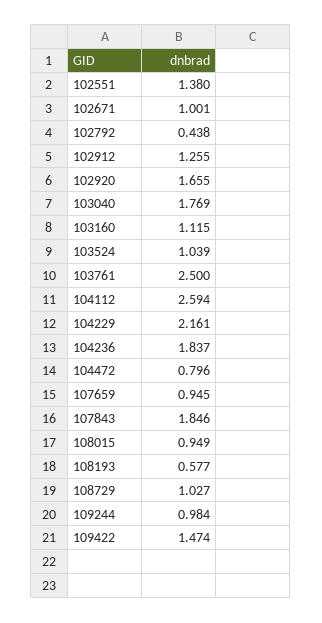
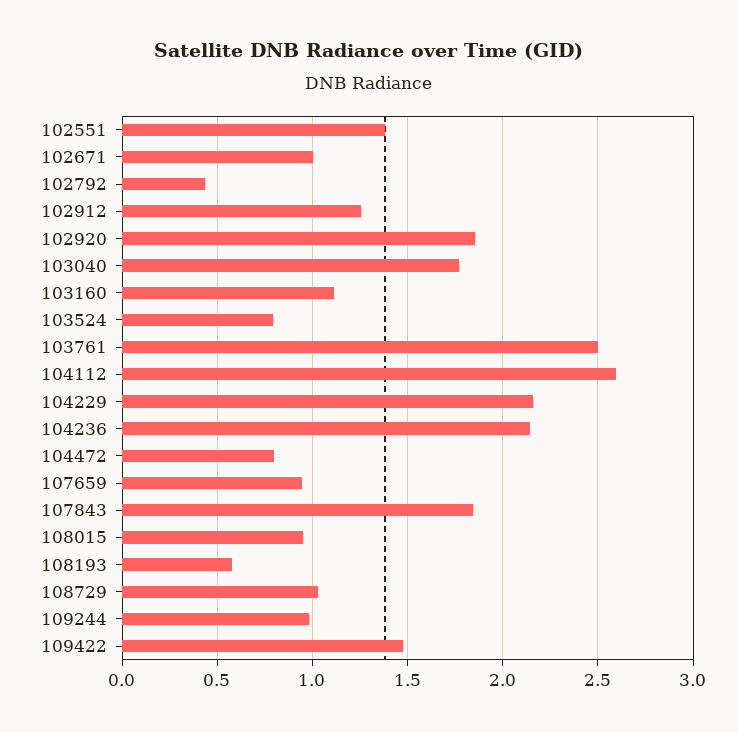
102920: 1.655 -> 1.85
103524: 1.039 -> 0.8
104236: 1.837 -> 2.15

